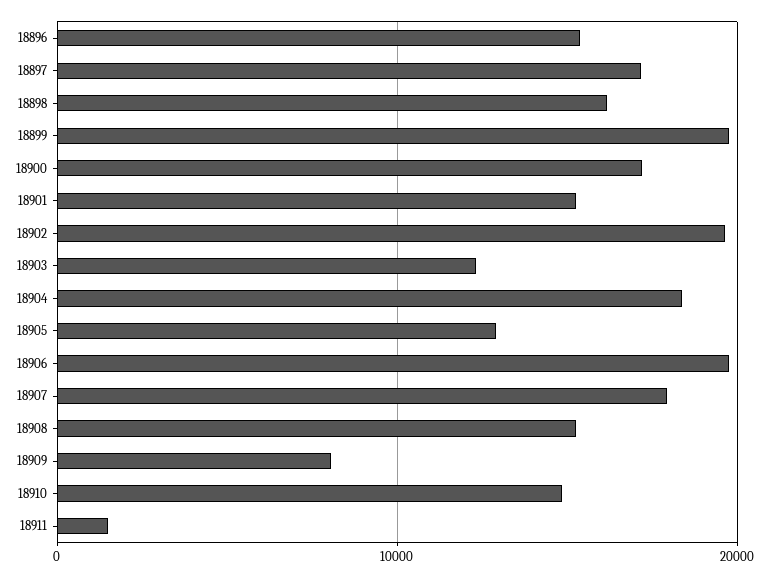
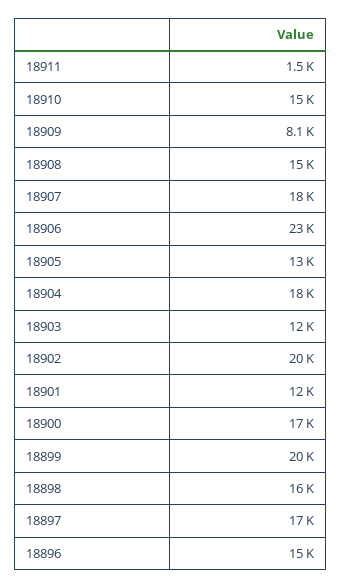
18901: 15000 -> 12000
18906: 20000 -> 23000

